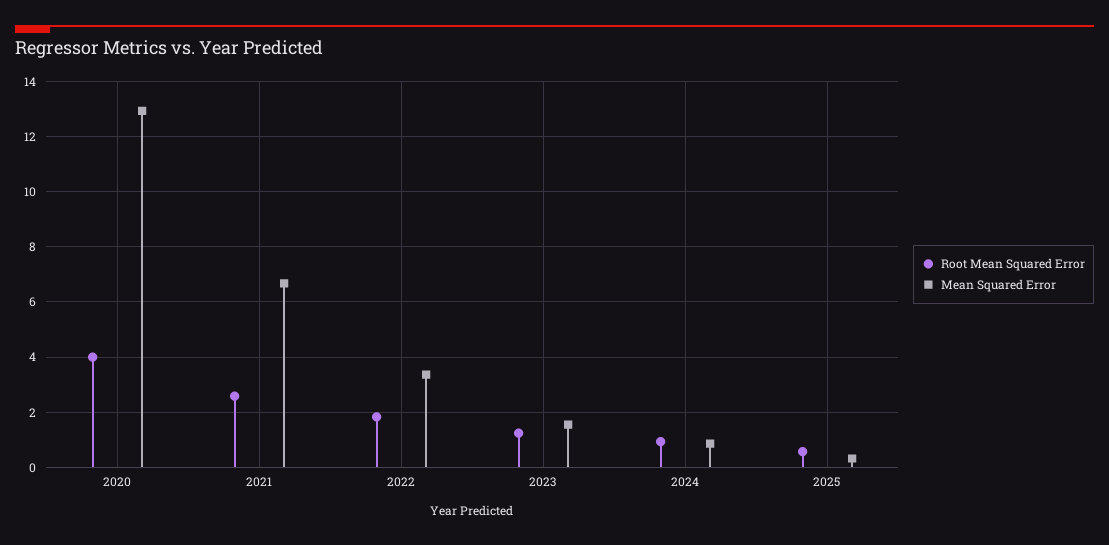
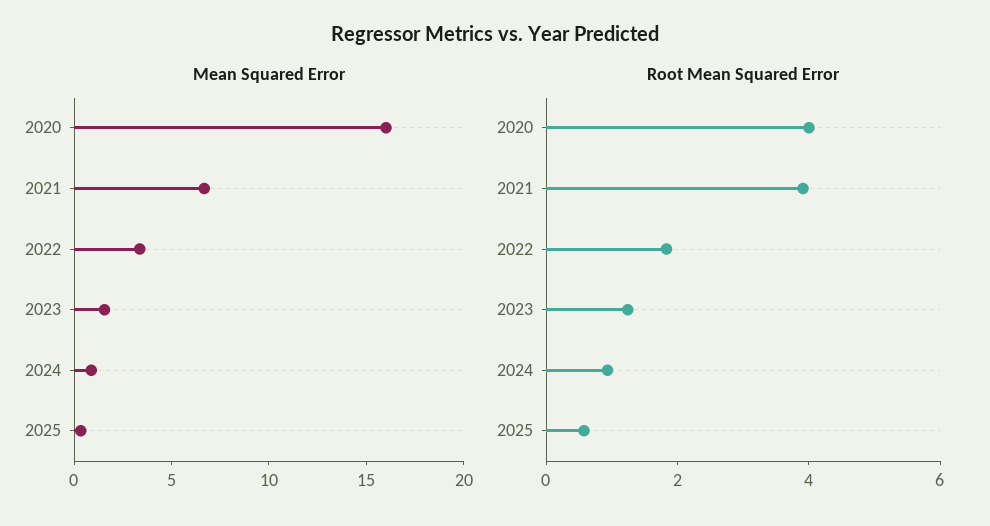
Mean Squared Error, 2020: 13 -> 16
Root Mean Squared Error, 2021: 2.5 -> 4

